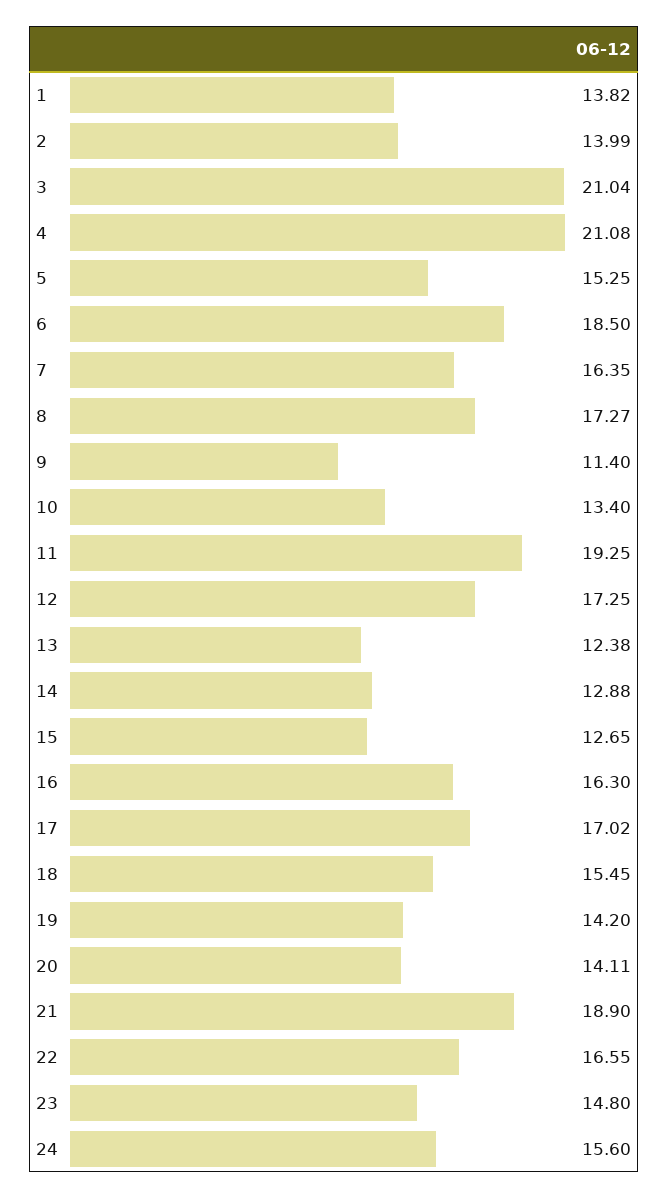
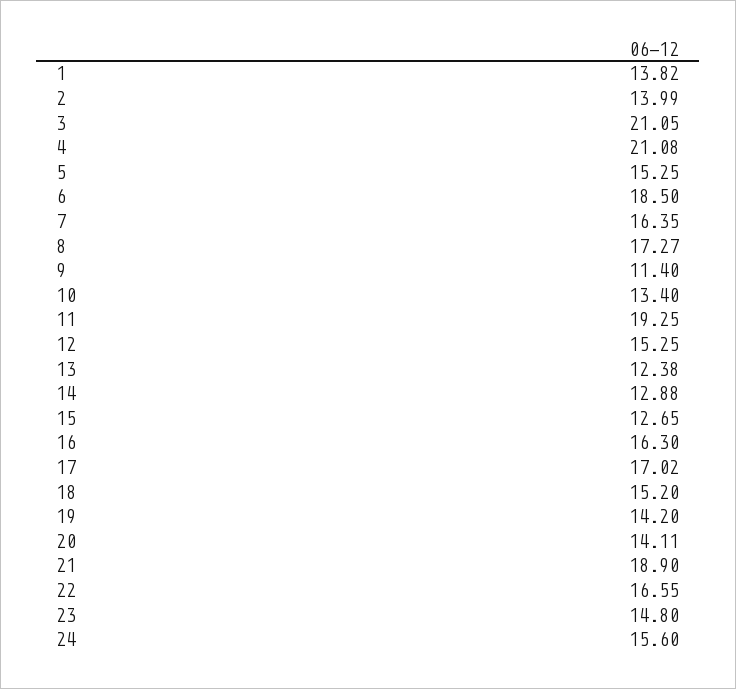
3: 21.04 -> 21.05
12: 17.25 -> 15.25
18: 15.45 -> 15.2

